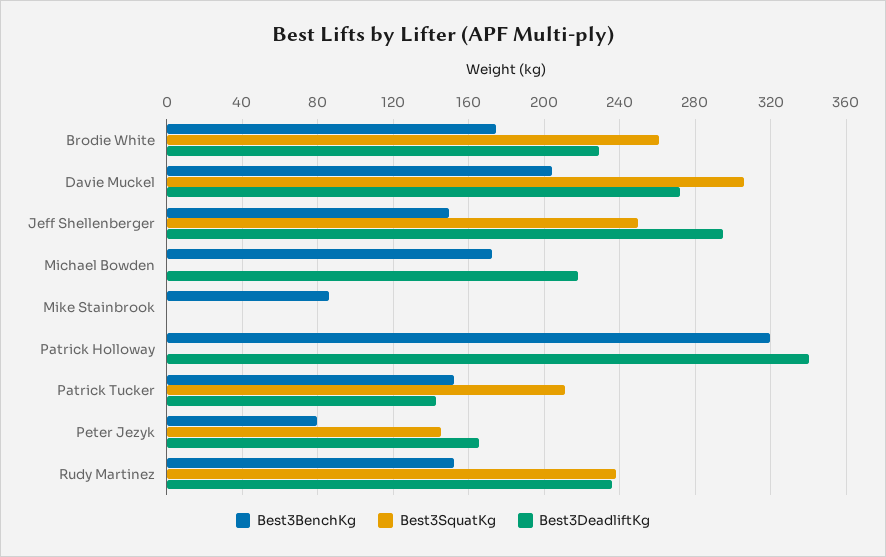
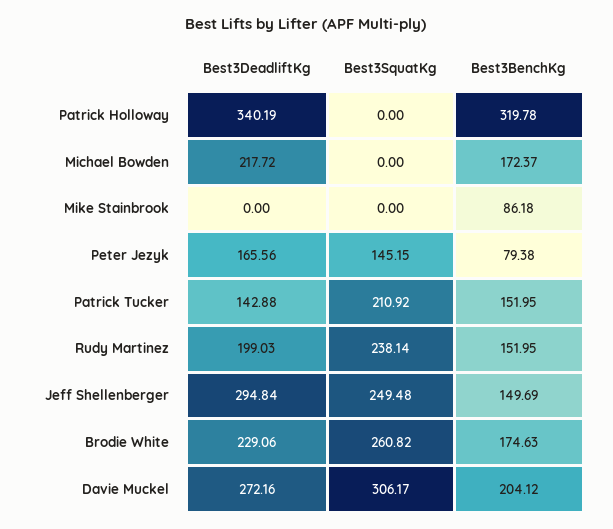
Best3DeadliftKg, Rudy Martinez: 235 -> 199.03

